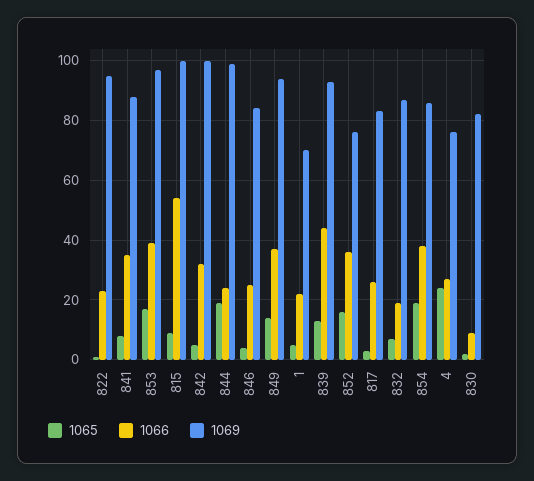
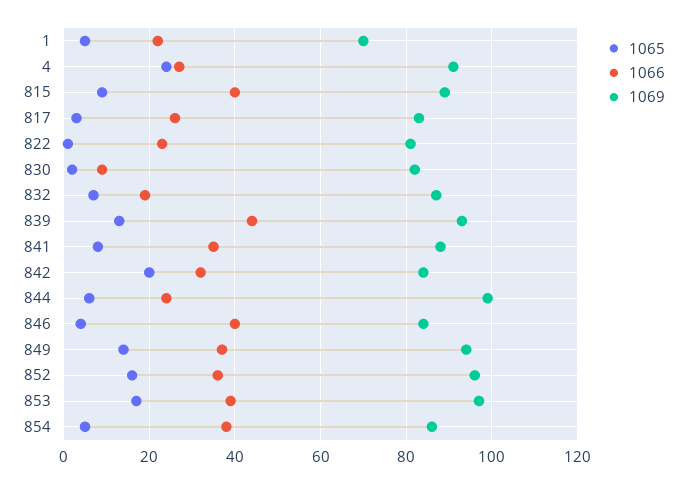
1069, 822: 95 -> 80
1066, 815: 55 -> 40
1069, 815: 100 -> 90
1065, 842: 5 -> 20
1069, 842: 100 -> 85
1065, 844: 20 -> 5
1066, 846: 25 -> 40
1069, 852: 75 -> 95
1065, 854: 20 -> 5
1069, 4: 75 -> 90

